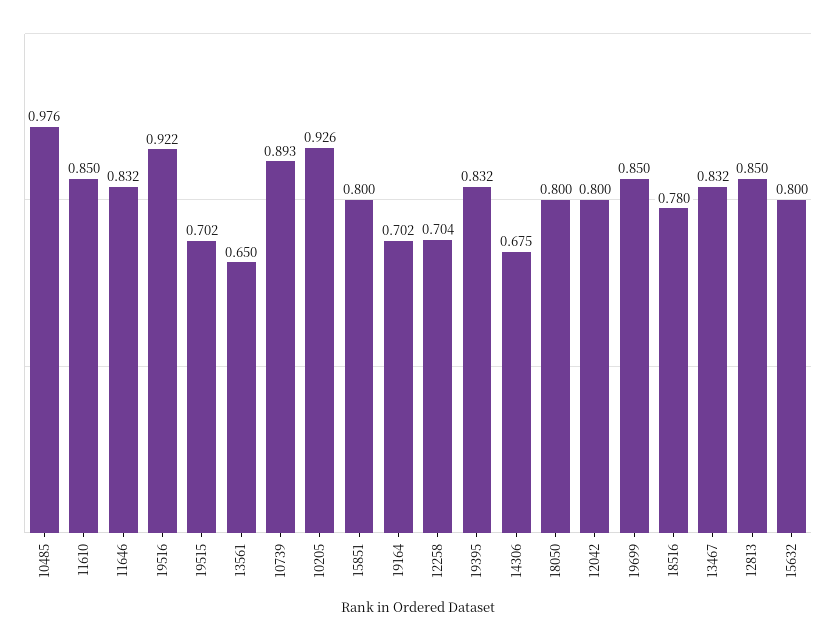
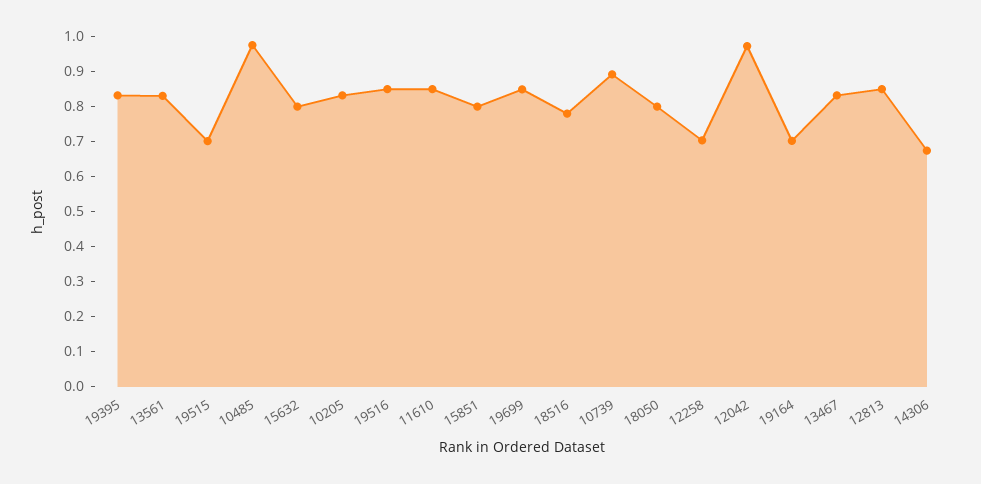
11646: 0.832 -> none
19516: 0.922 -> 0.85
13561: 0.65 -> 0.825
10205: 0.926 -> 0.825
12042: 0.8 -> 0.975

